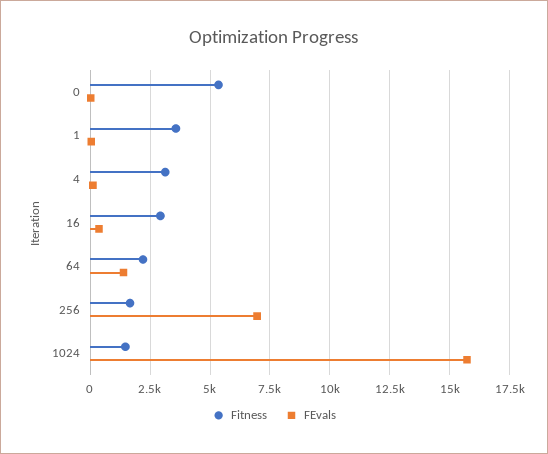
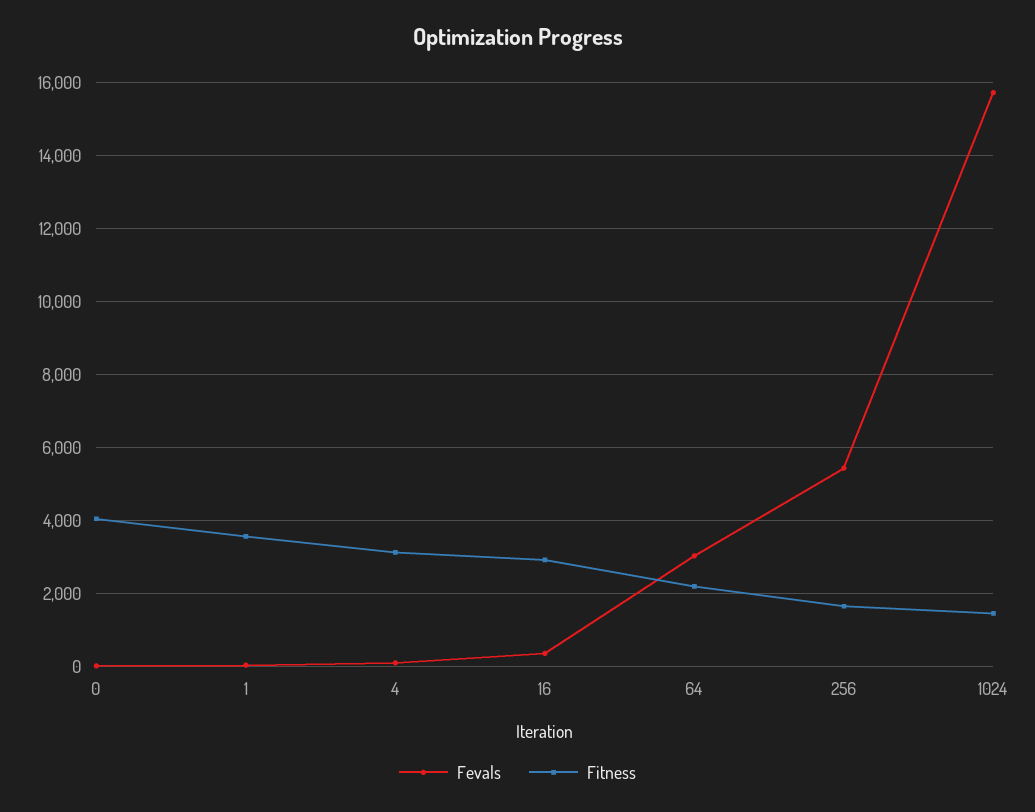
Fitness, 0: 5500 -> 4000
FEvals, 64: 1500 -> 3000
FEvals, 256: 7000 -> 5400

